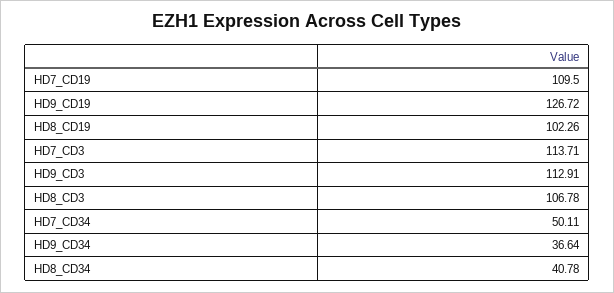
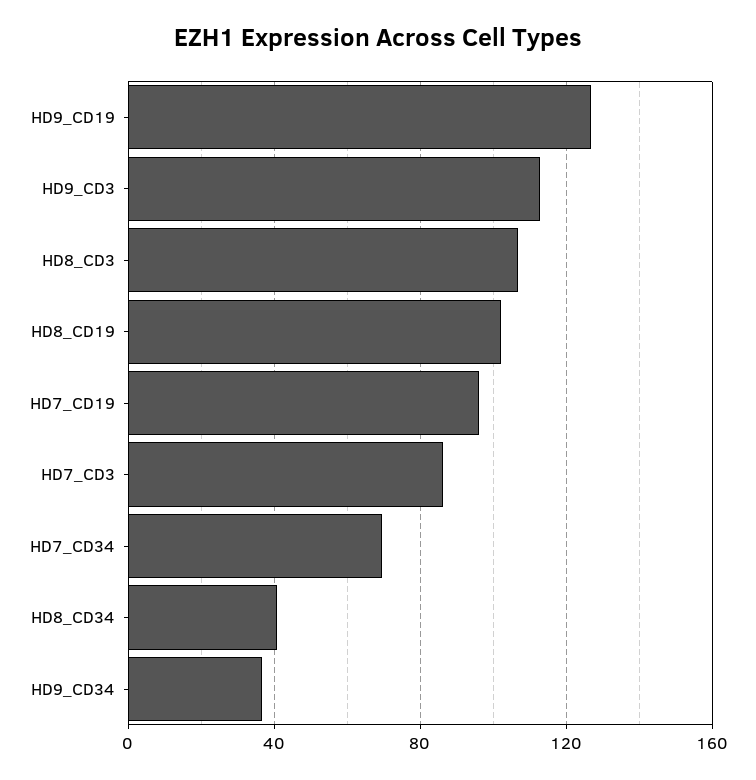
HD7_CD19: 109.5 -> 95
HD7_CD3: 113.71 -> 85
HD7_CD34: 50.11 -> 70

